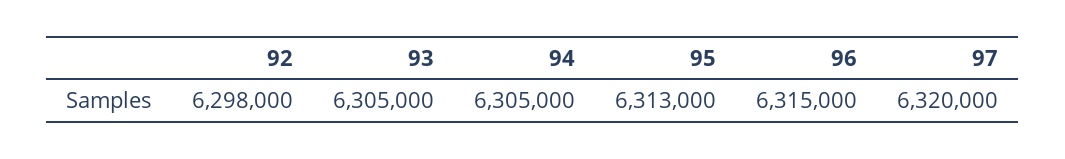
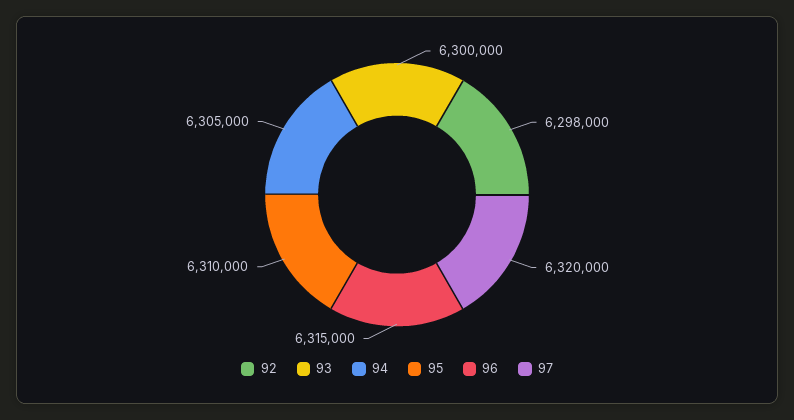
93: 6305000 -> 6300000
95: 6313000 -> 6310000

